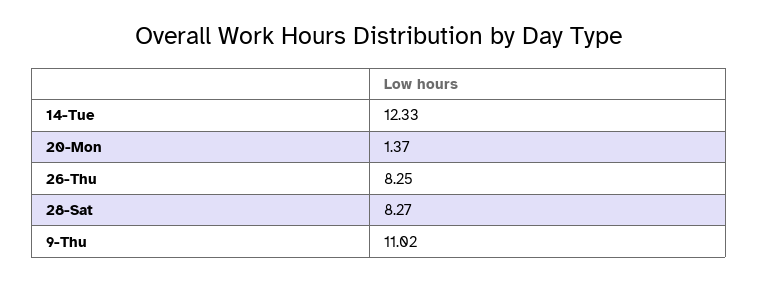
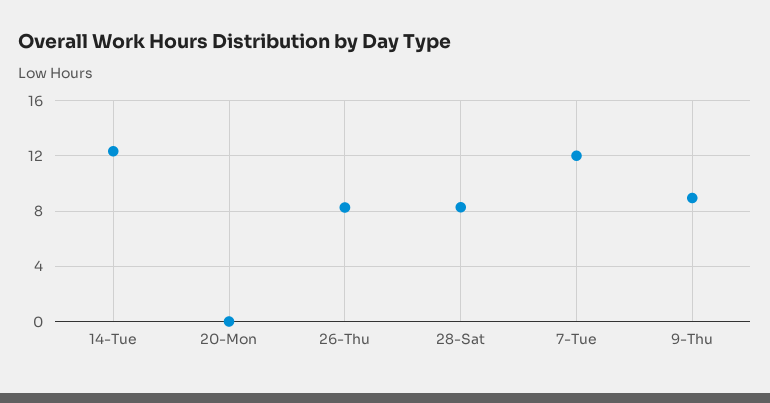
20-Mon: 1.37 -> 0
9-Thu: 11.02 -> 9
7-Tue: none -> 12

